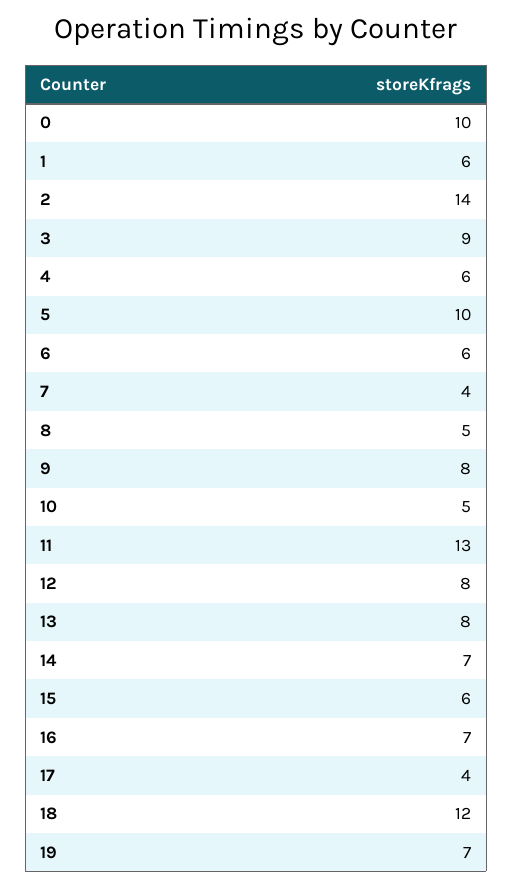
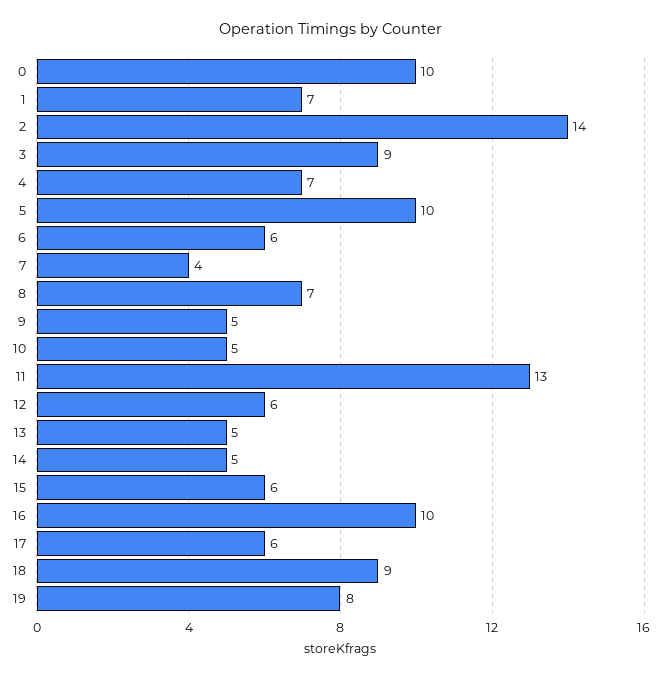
1: 6 -> 7
4: 6 -> 7
8: 5 -> 7
9: 8 -> 5
12: 8 -> 6
13: 8 -> 5
14: 7 -> 5
16: 7 -> 10
17: 4 -> 6
18: 12 -> 9
19: 7 -> 8

